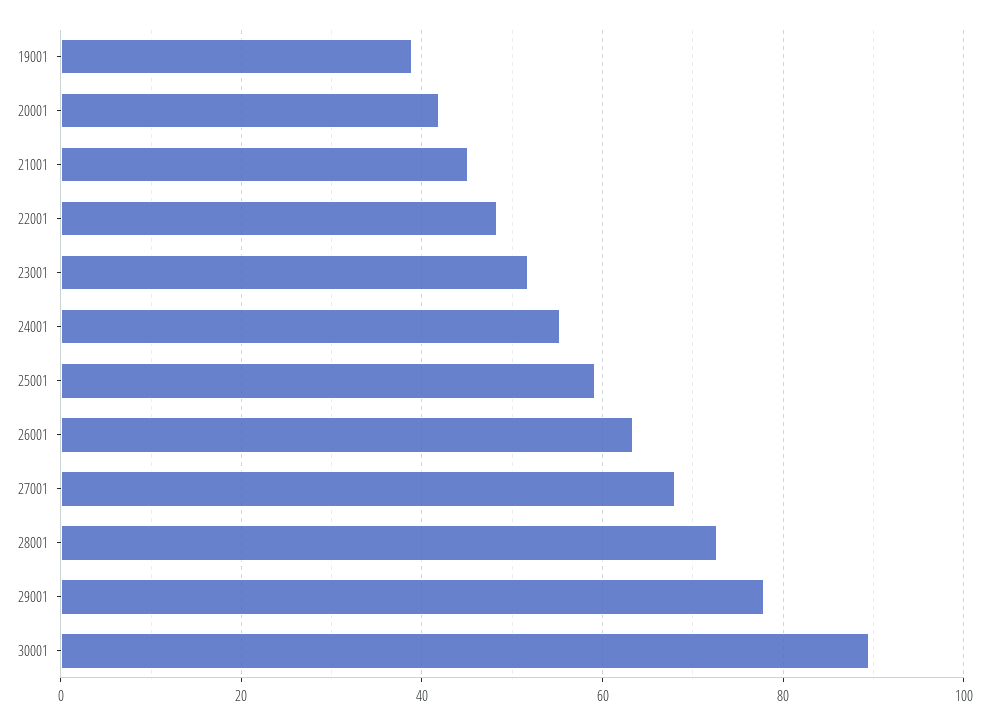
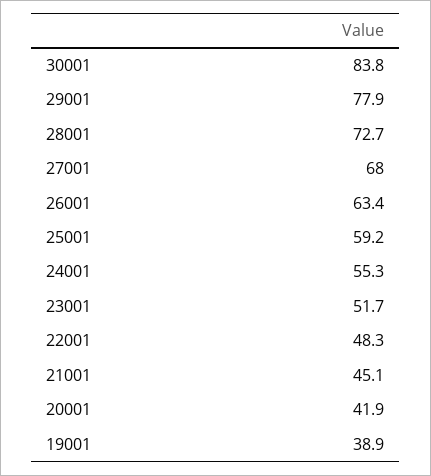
30001: 90 -> 83.8

